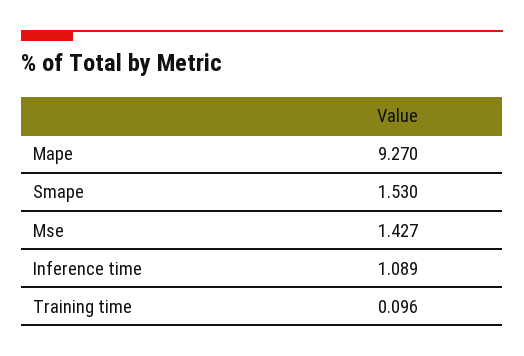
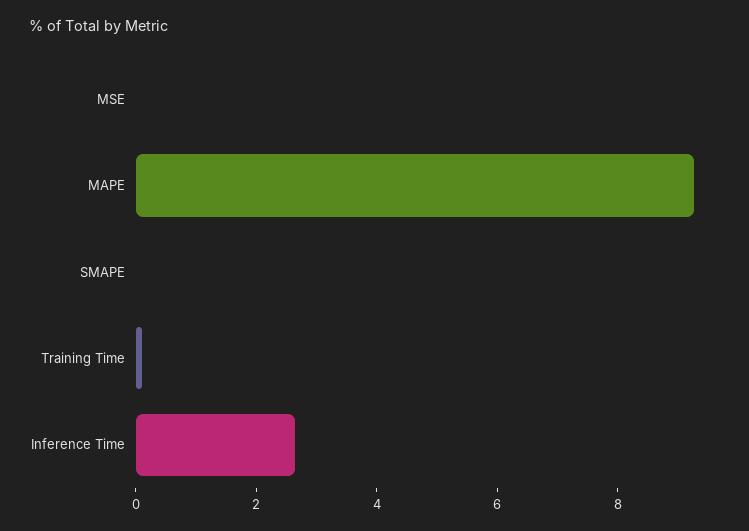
Smape: 1.53 -> 0
Mse: 1.427 -> 0
Inference time: 1.089 -> 2.5

